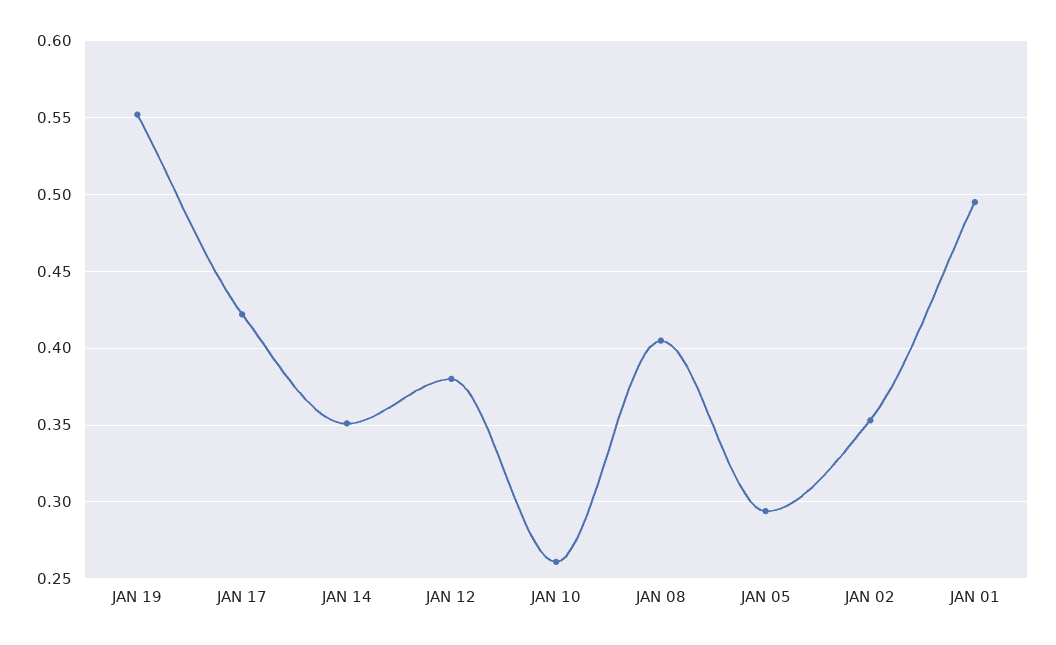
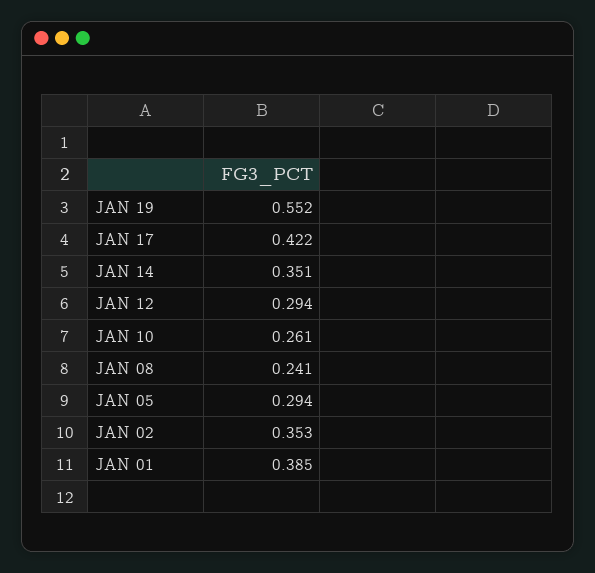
JAN 12: 0.38 -> 0.294
JAN 08: 0.405 -> 0.241
JAN 01: 0.495 -> 0.385

